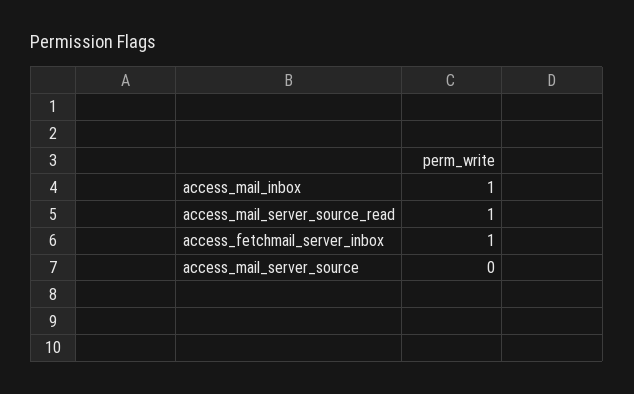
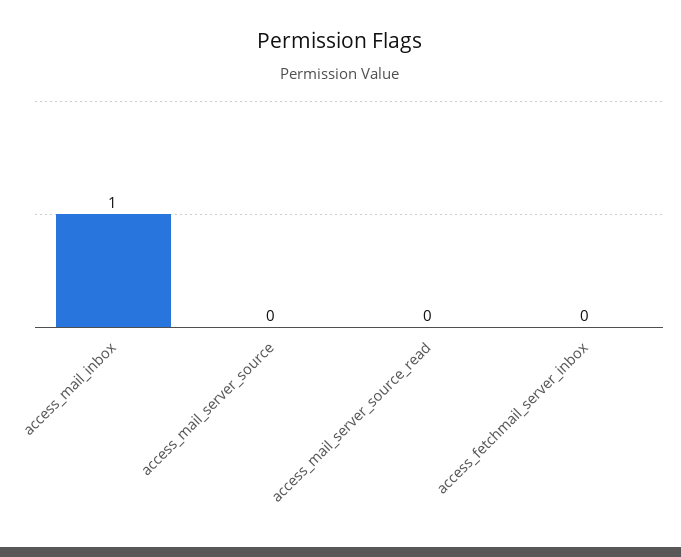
access_mail_server_source_read: 1 -> 0
access_fetchmail_server_inbox: 1 -> 0

